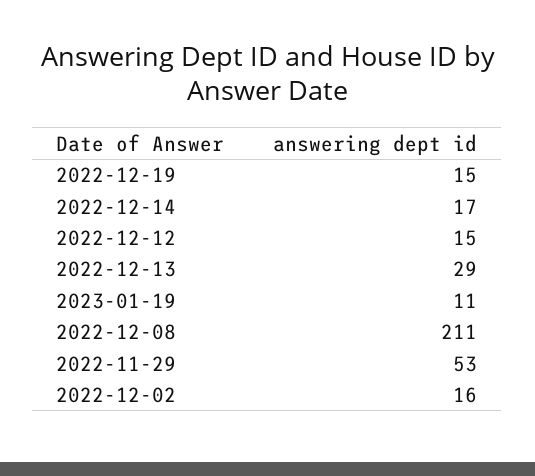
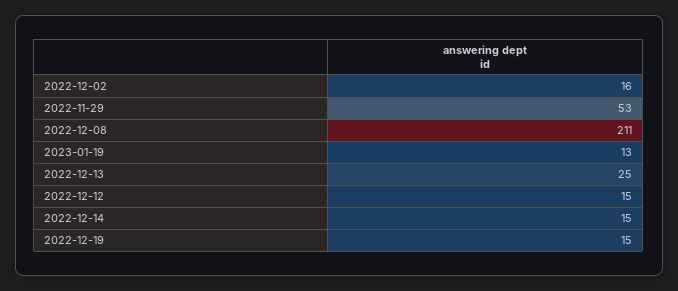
2022-12-14: 17 -> 15
2022-12-13: 29 -> 25
2023-01-19: 11 -> 13

